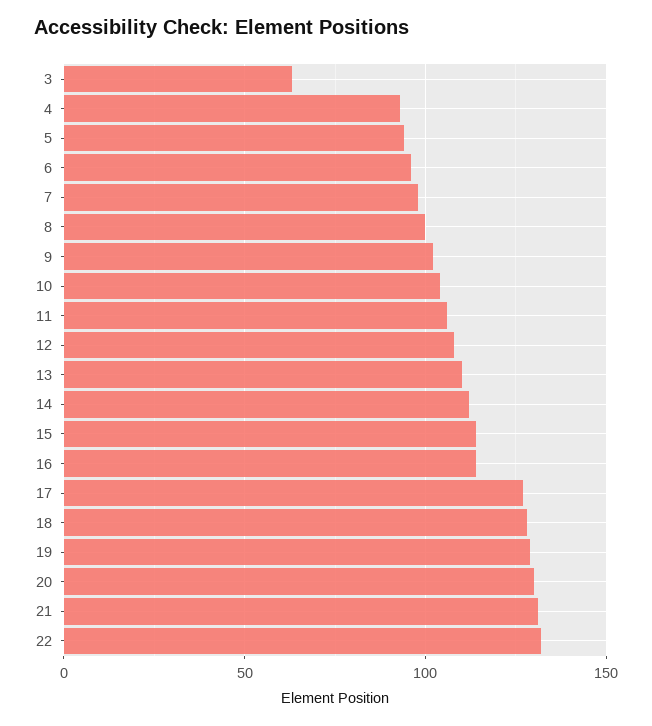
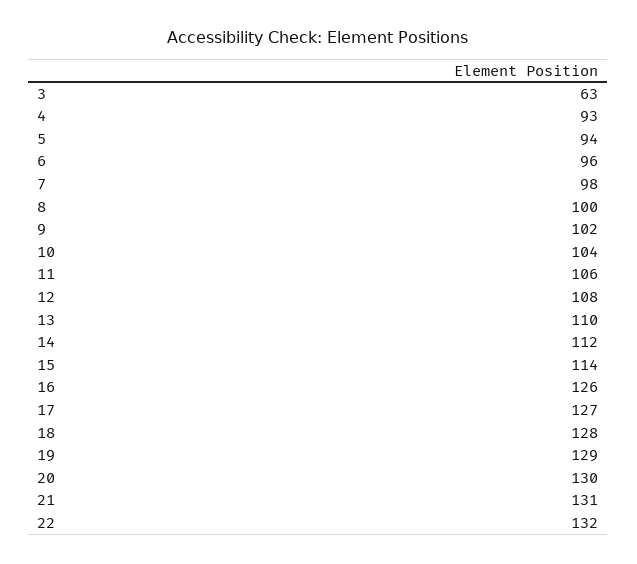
16: 115 -> 126

